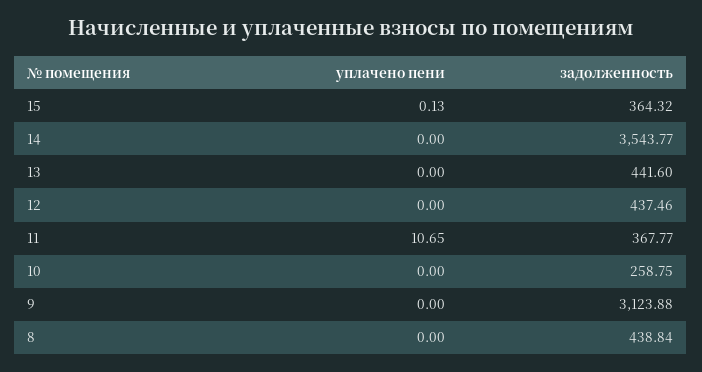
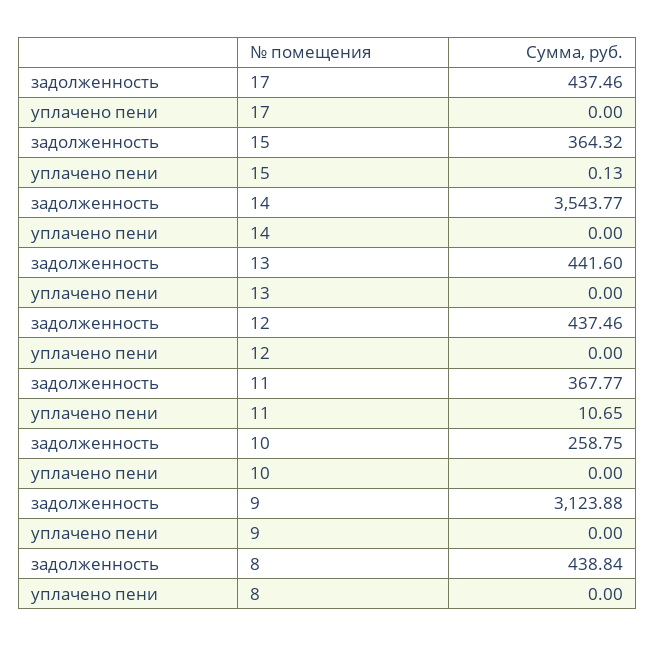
задолженность, 17: none -> 437.46
уплачено пени, 17: none -> 0

